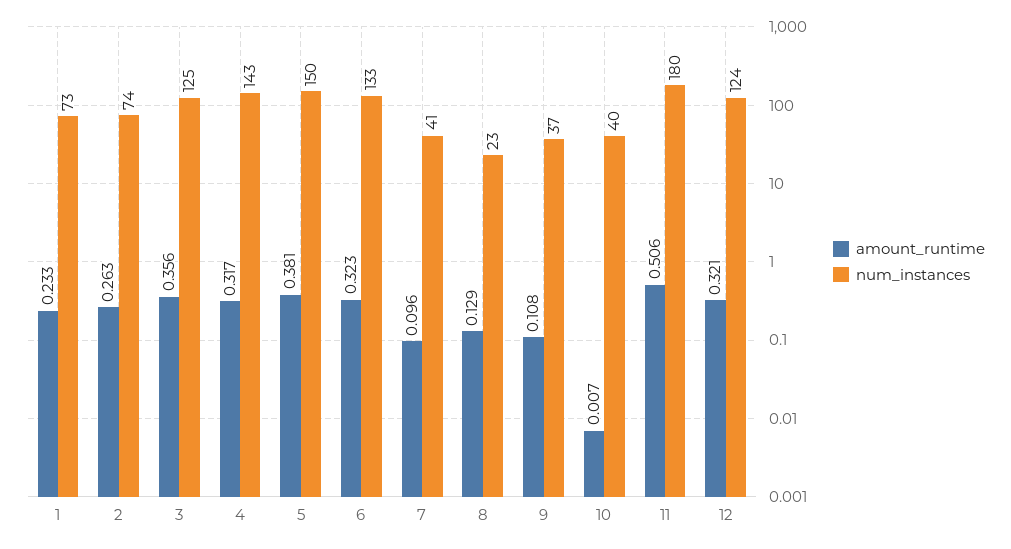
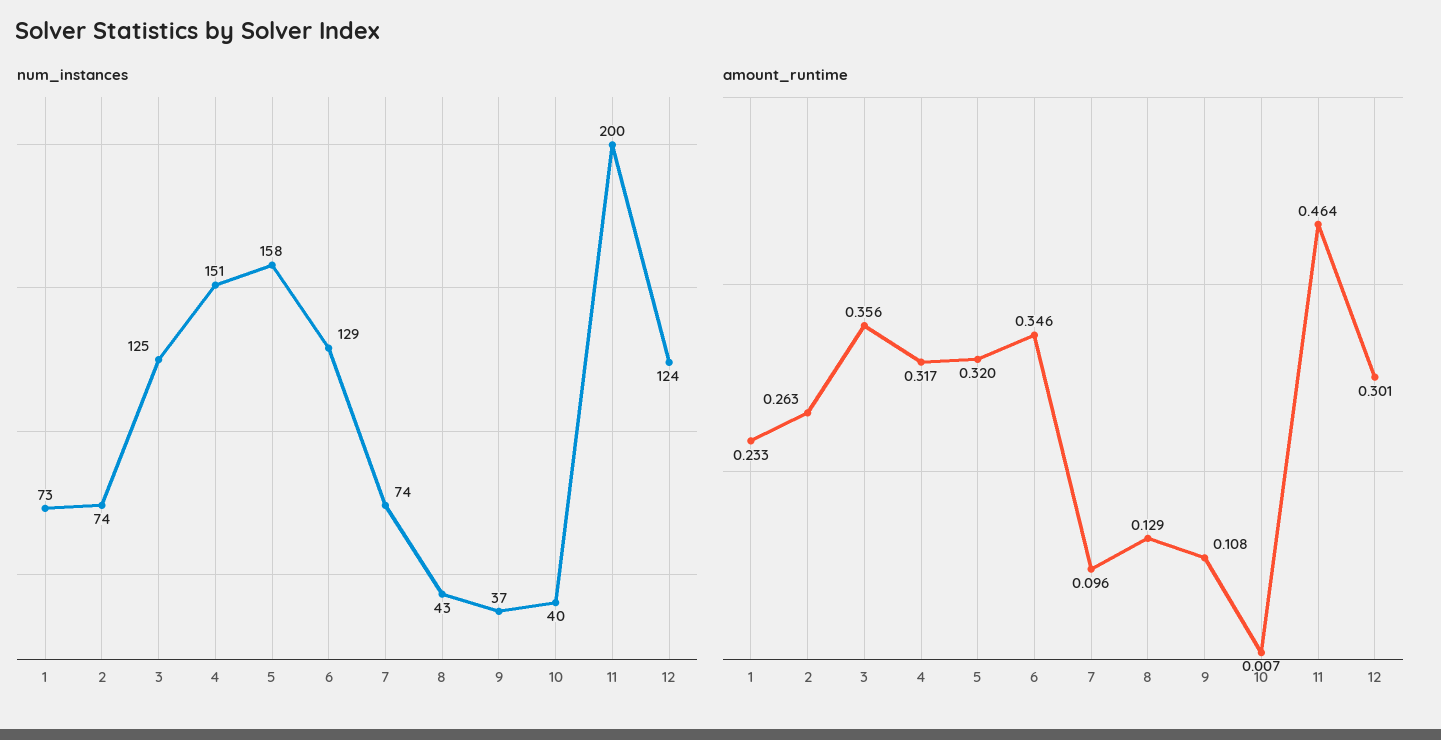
num_instances, 4: 143 -> 151
amount_runtime, 5: 0.381 -> 0.32
num_instances, 5: 150 -> 158
amount_runtime, 6: 0.323 -> 0.346
num_instances, 6: 133 -> 129
num_instances, 7: 41 -> 74
num_instances, 8: 23 -> 43
amount_runtime, 11: 0.506 -> 0.464
num_instances, 11: 180 -> 200
amount_runtime, 12: 0.321 -> 0.301

